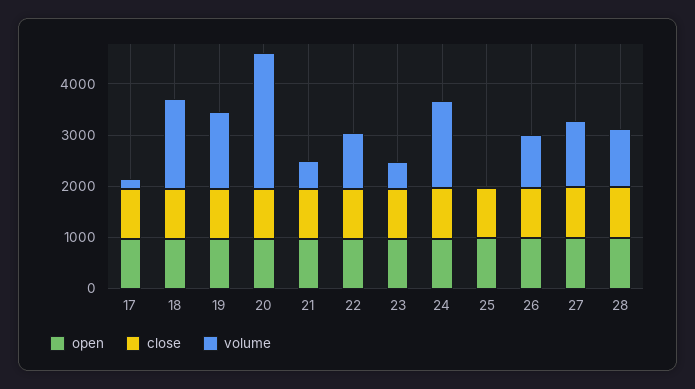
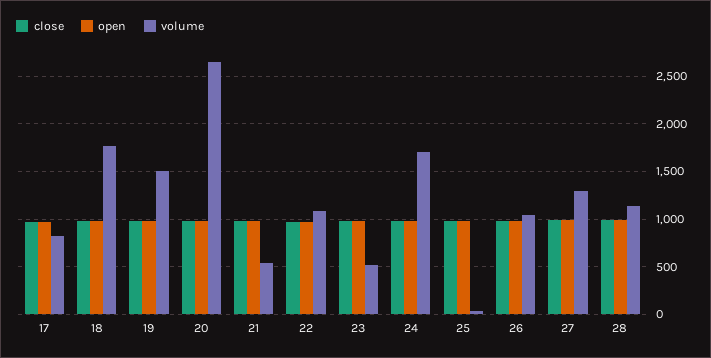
volume, 17: 200 -> 800

